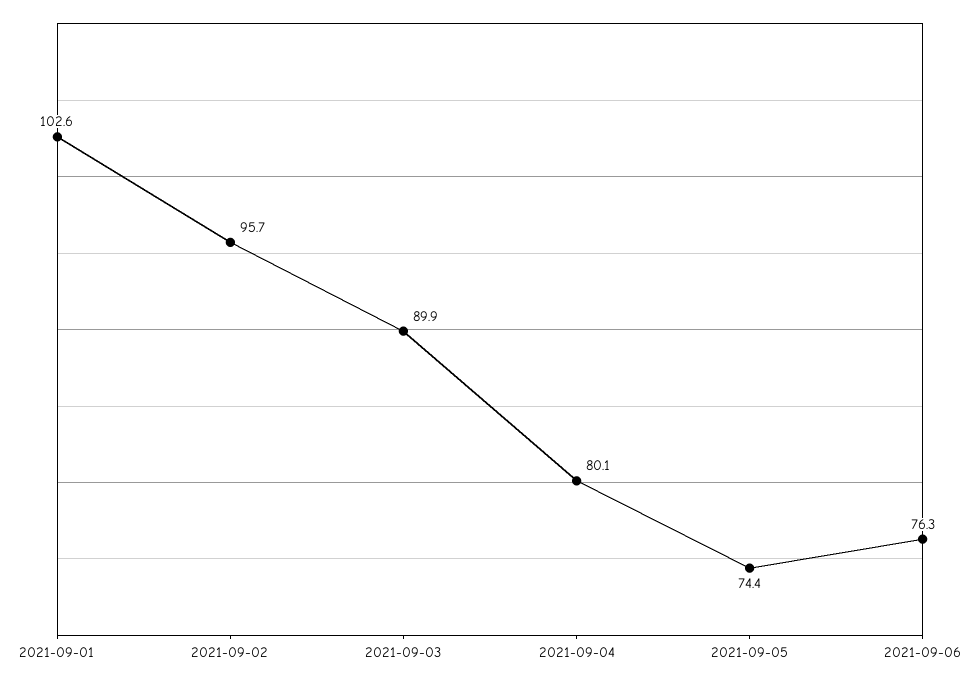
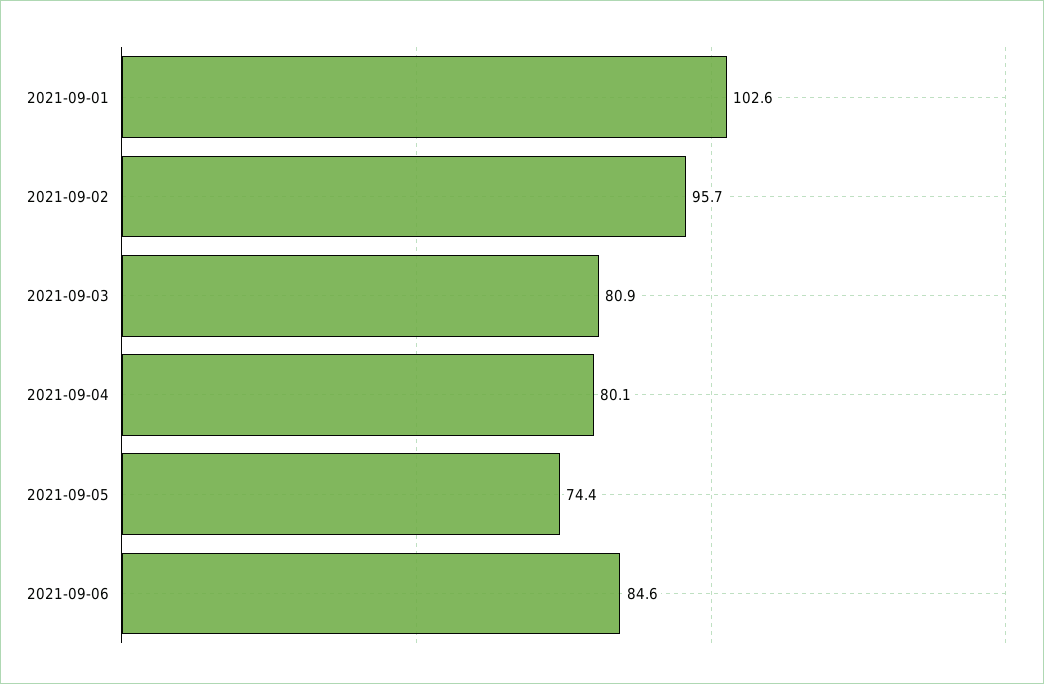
2021-09-03: 89.9 -> 80.9
2021-09-06: 76.3 -> 84.6

